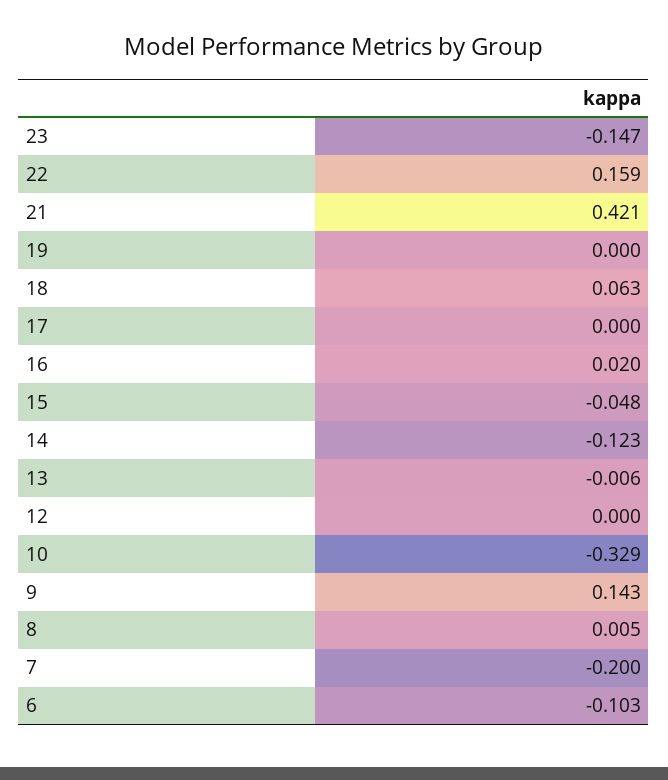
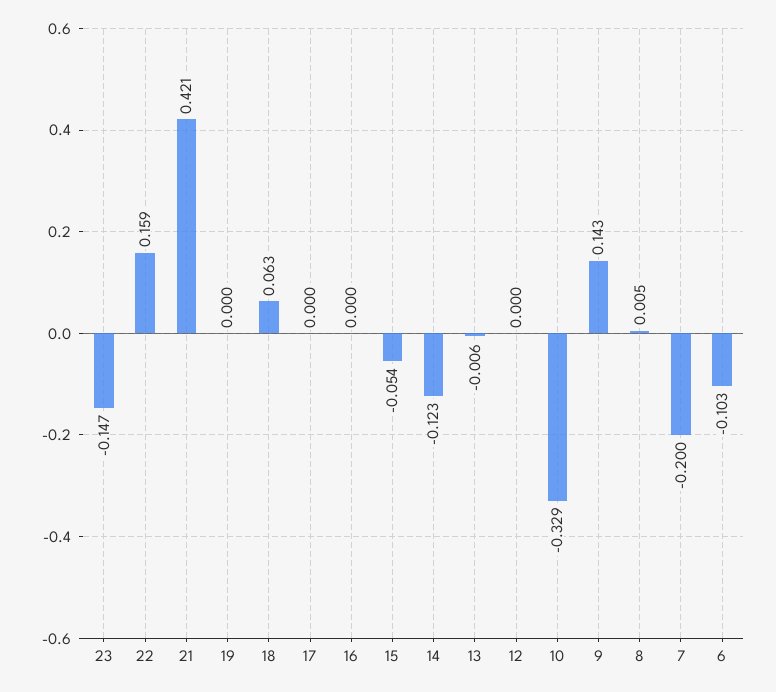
16: 0.02 -> 0
15: -0.048 -> -0.054

